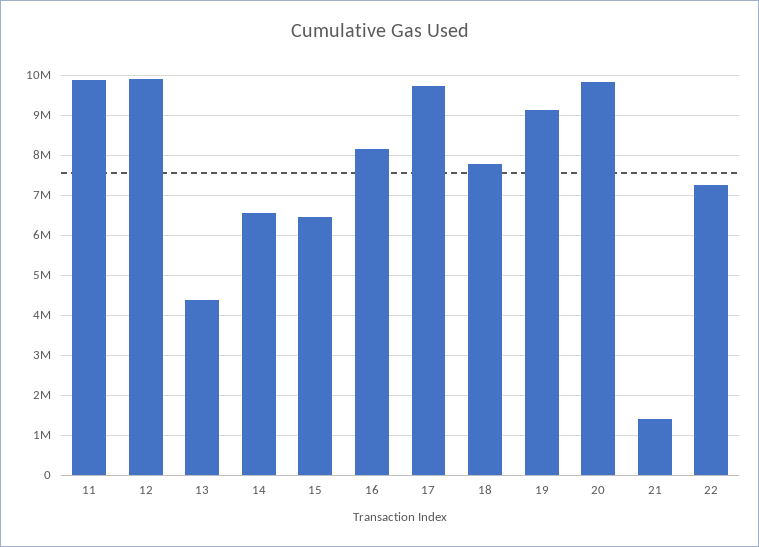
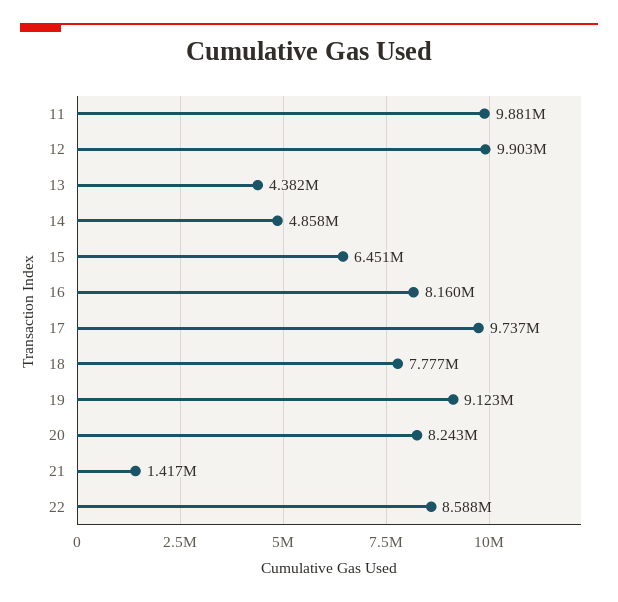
14: 6600000 -> 4858000
20: 9800000 -> 8243000
22: 7200000 -> 8588000

